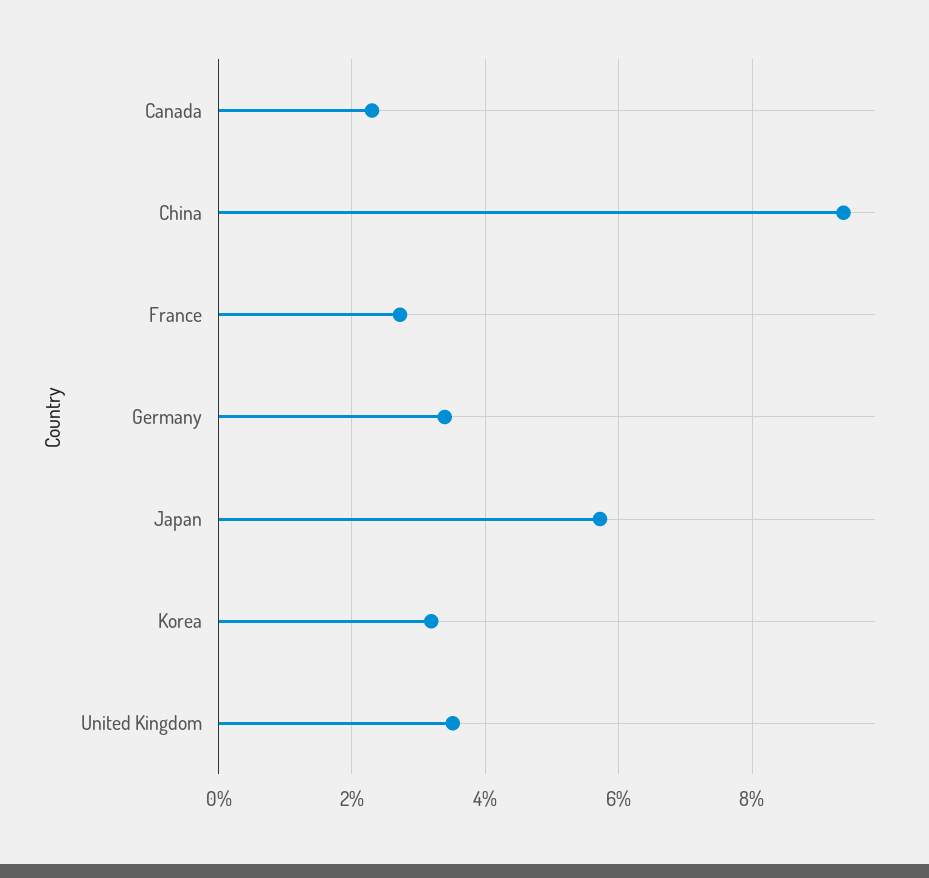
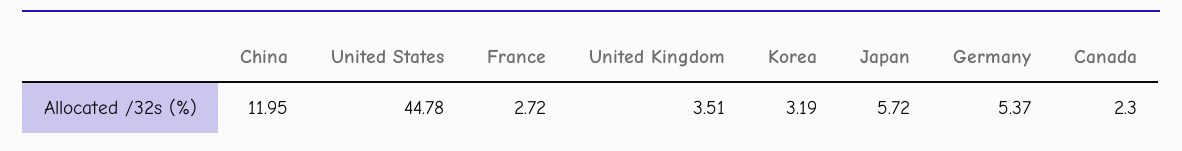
China: 9.4 -> 11.95
Germany: 3.4 -> 5.37
United States: none -> 44.78

